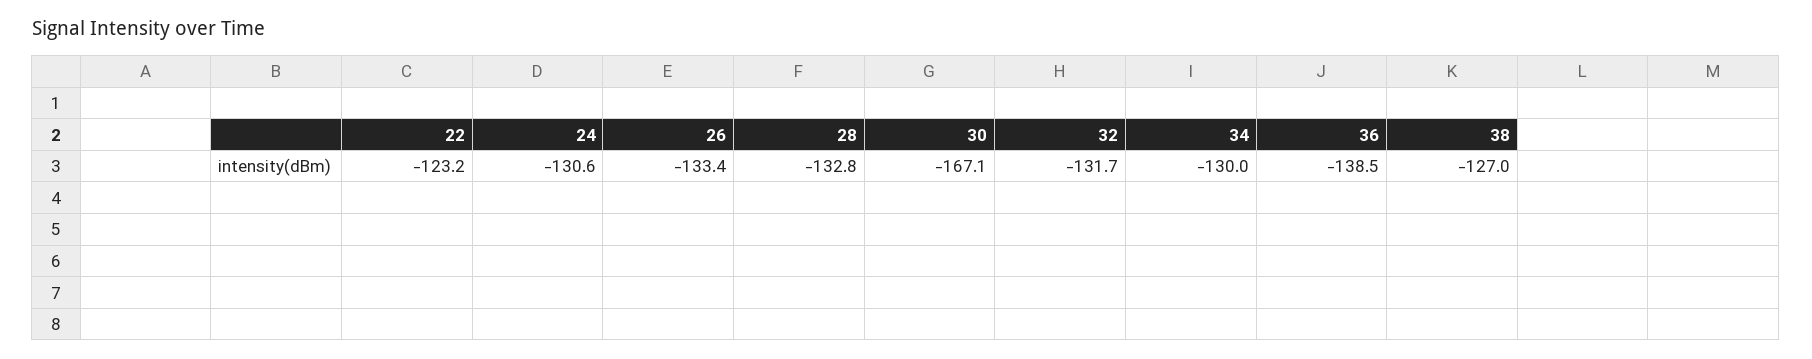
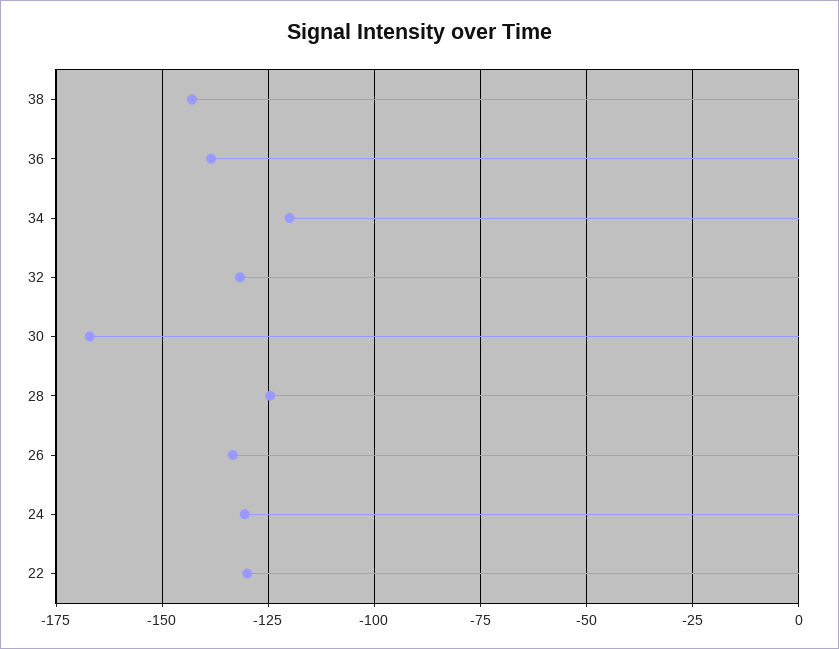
22: -123.2 -> -130
28: -132.8 -> -125
34: -130 -> -120
38: -127 -> -142.5

